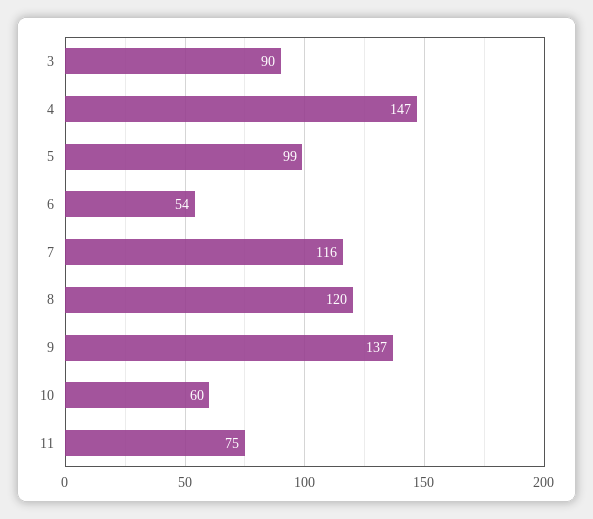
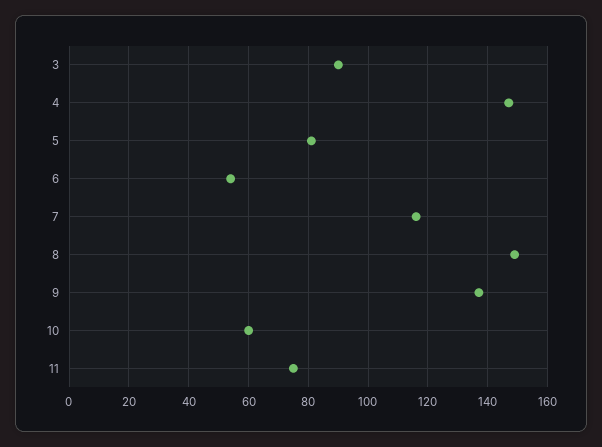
5: 99 -> 80
8: 120 -> 150

